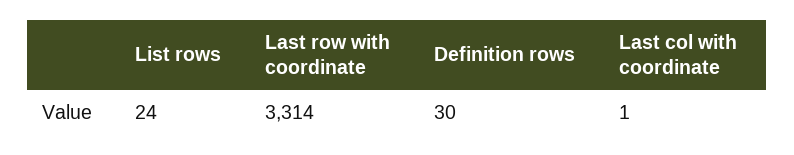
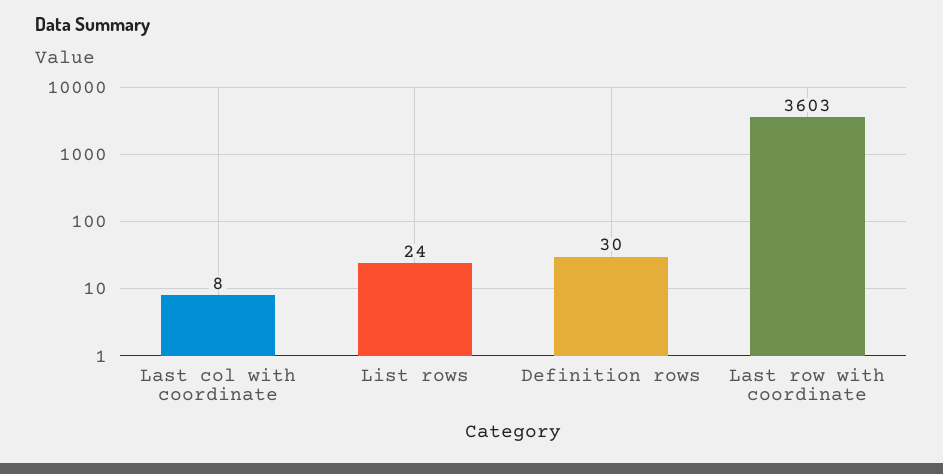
Last row with coordinate: 3314 -> 3603
Last col with coordinate: 1 -> 8

